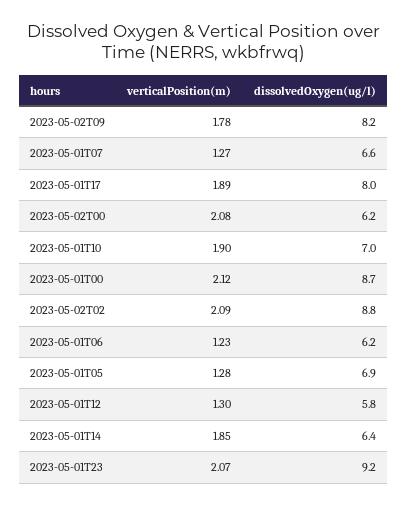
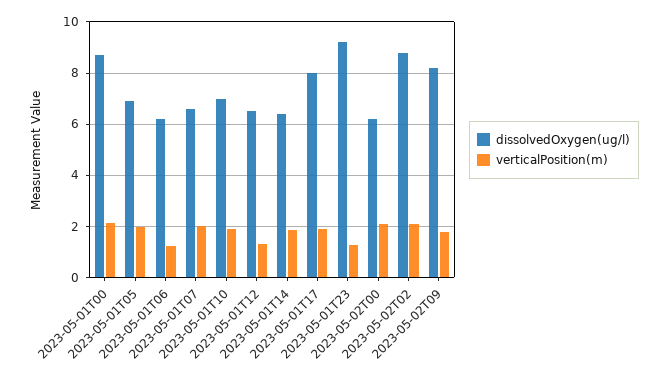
verticalPosition(m), 2023-05-01T07: 1.27 -> 2
verticalPosition(m), 2023-05-01T05: 1.28 -> 2
dissolvedOxygen(ug/l), 2023-05-01T12: 5.8 -> 6.5
verticalPosition(m), 2023-05-01T23: 2.07 -> 1.25

